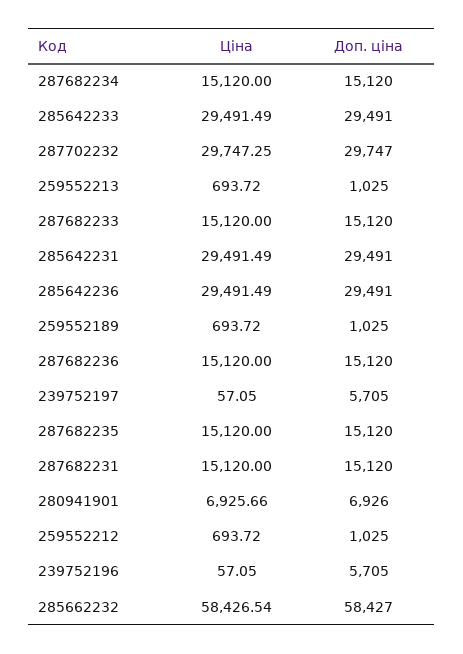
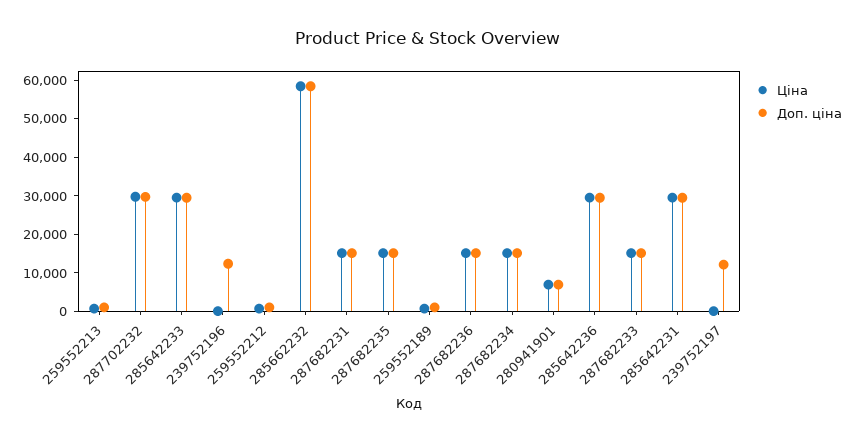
Доп. ціна, 239752197: 5705 -> 12500
Доп. ціна, 239752196: 5705 -> 12500

